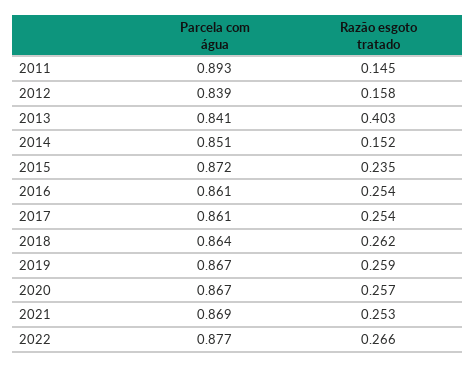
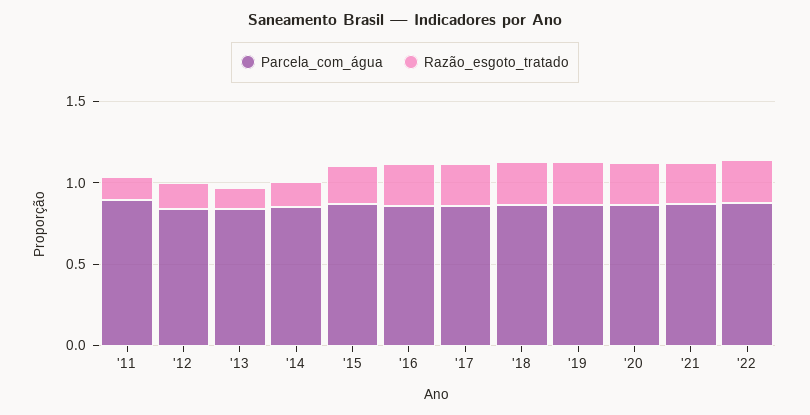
Razão esgoto tratado, 2013: 0.403 -> 0.1

